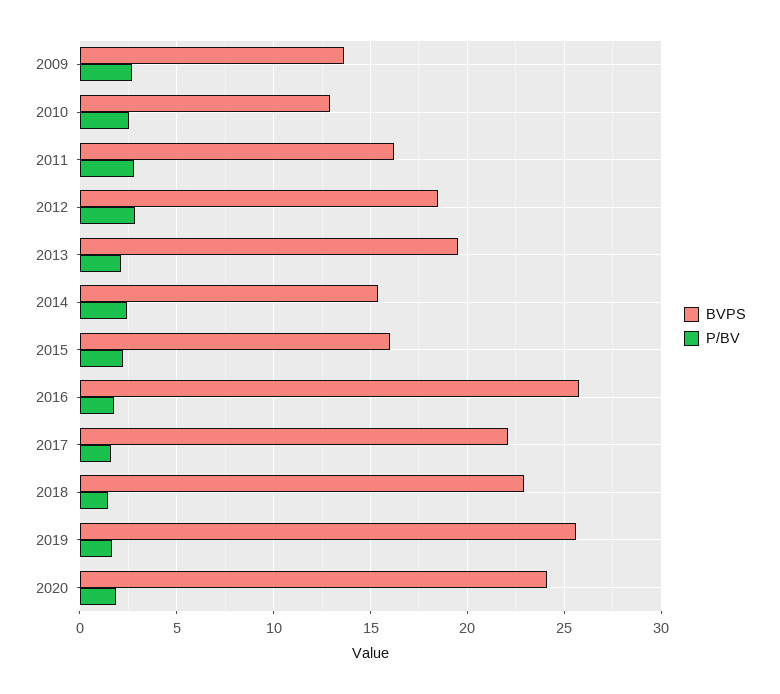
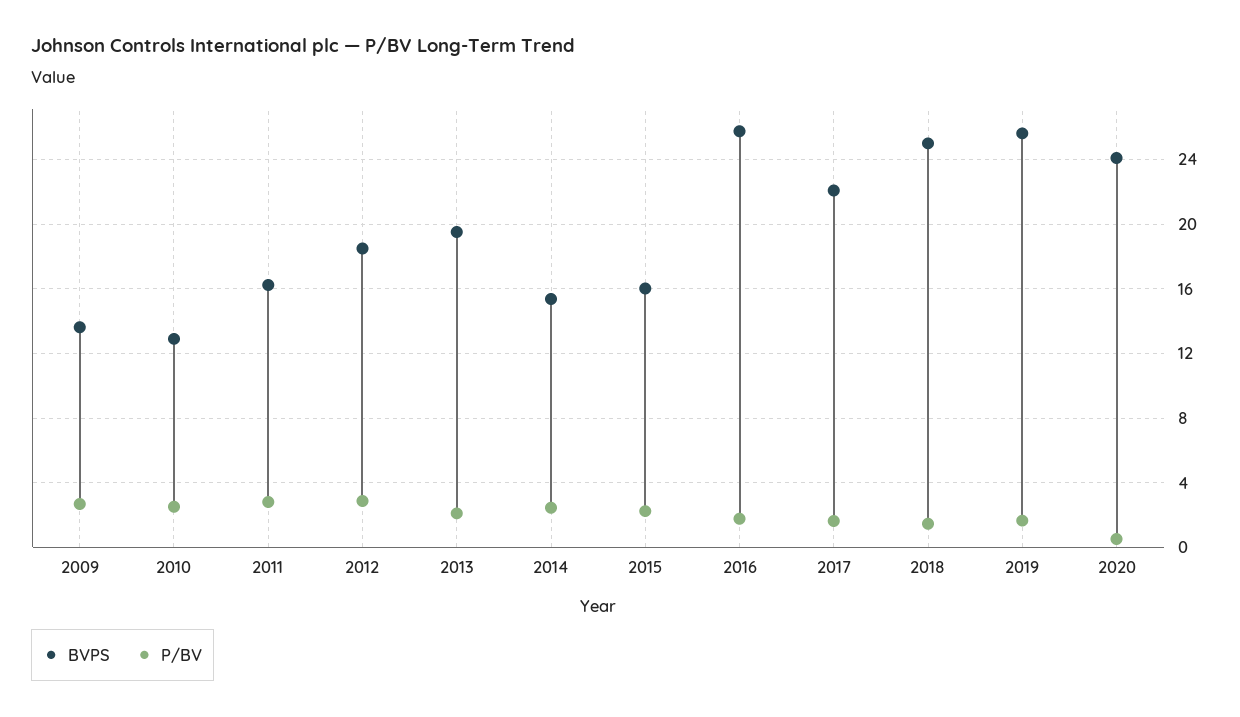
BVPS, 2018: 23 -> 25
P/BV, 2020: 2 -> 0.5

